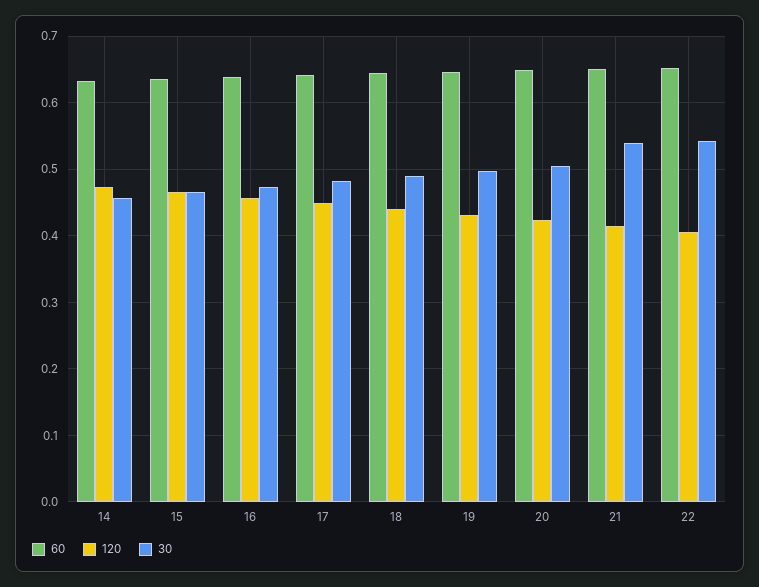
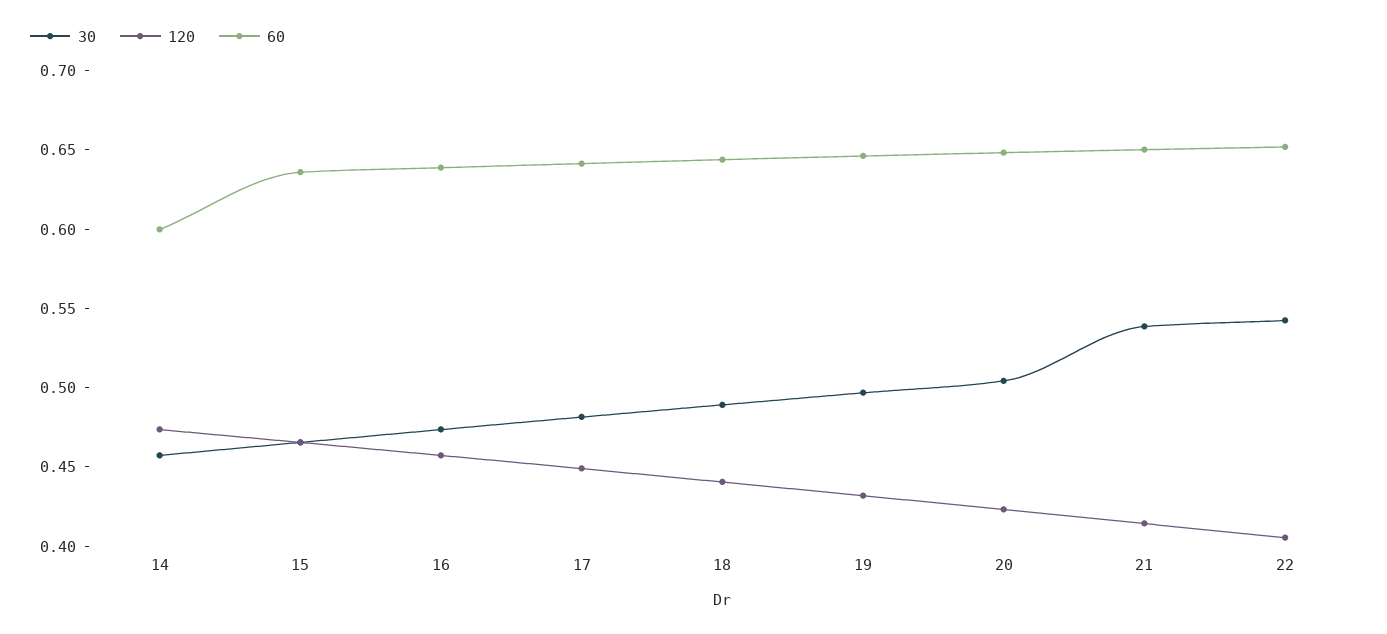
60, 14: 0.63 -> 0.6

